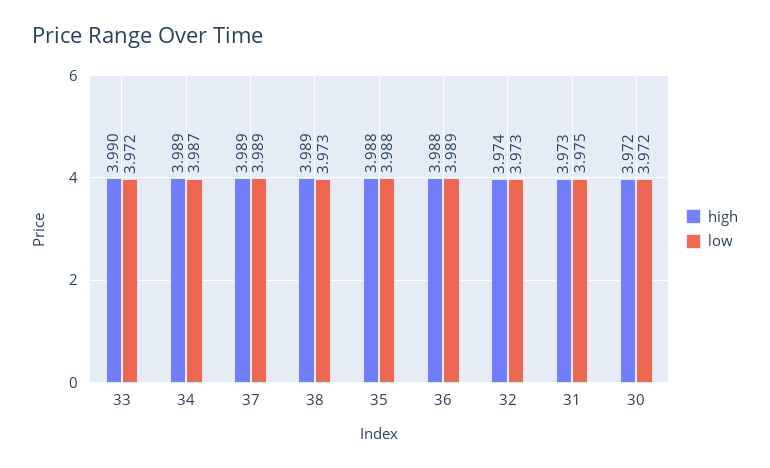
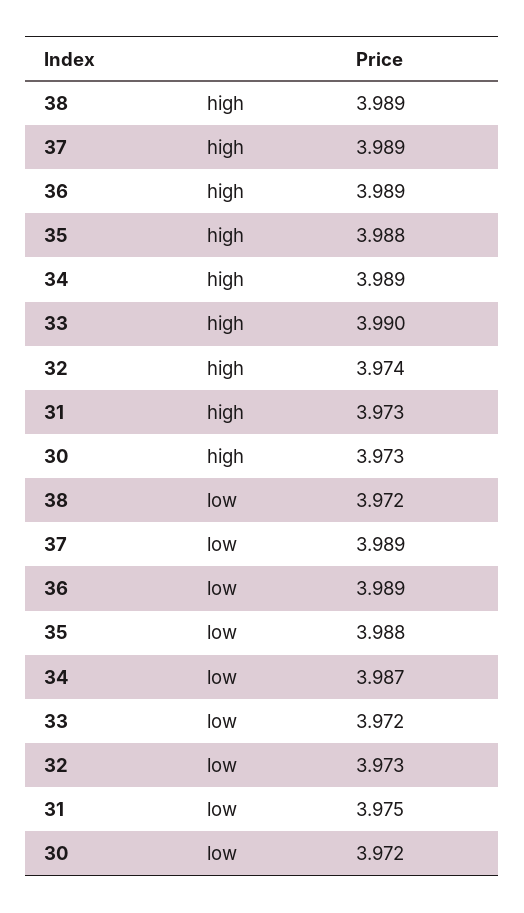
low, 38: 3.973 -> 3.972
high, 36: 3.988 -> 3.989
high, 30: 3.972 -> 3.973

